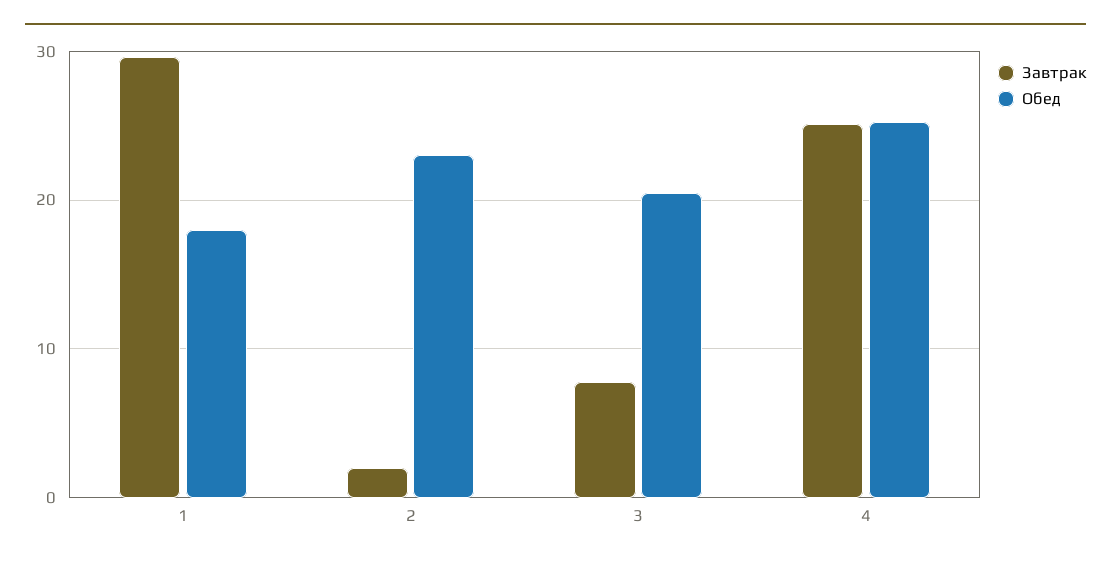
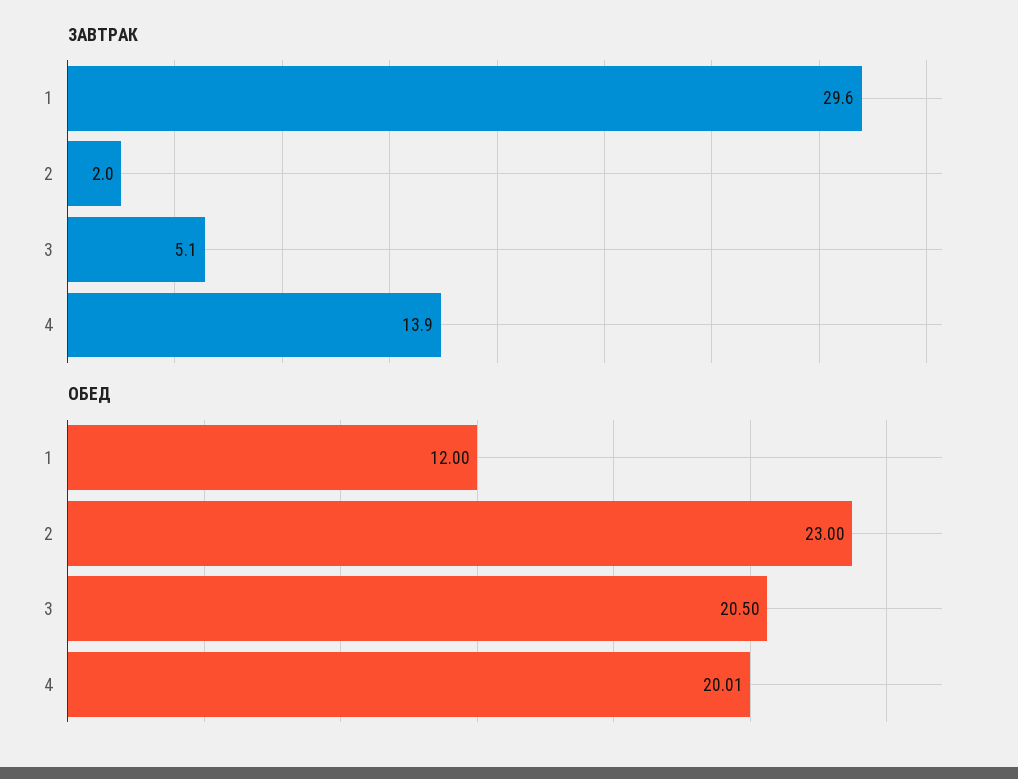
Обед, 1: 18 -> 12
Завтрак, 3: 8 -> 5.1
Завтрак, 4: 25 -> 13.9
Обед, 4: 25 -> 20.01

